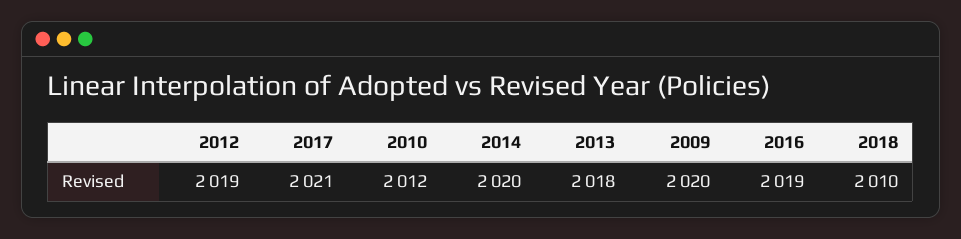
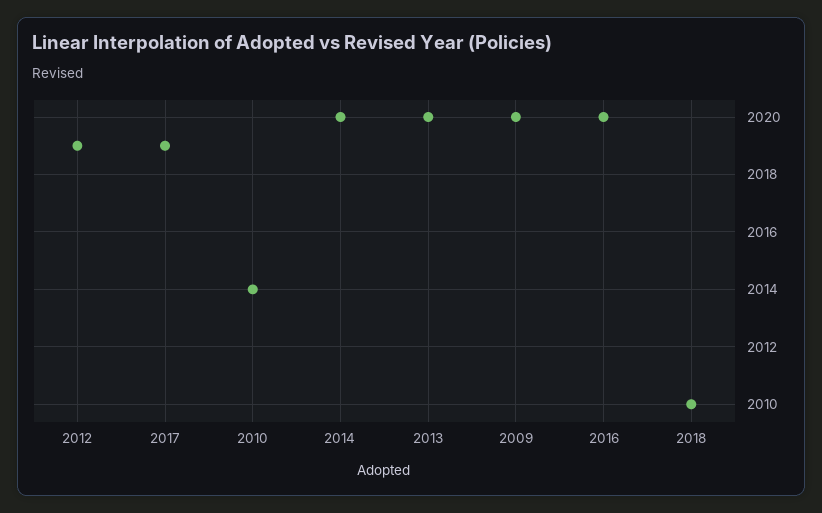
2017: 2021 -> 2019
2010: 2012 -> 2014
2013: 2018 -> 2020
2016: 2019 -> 2020

